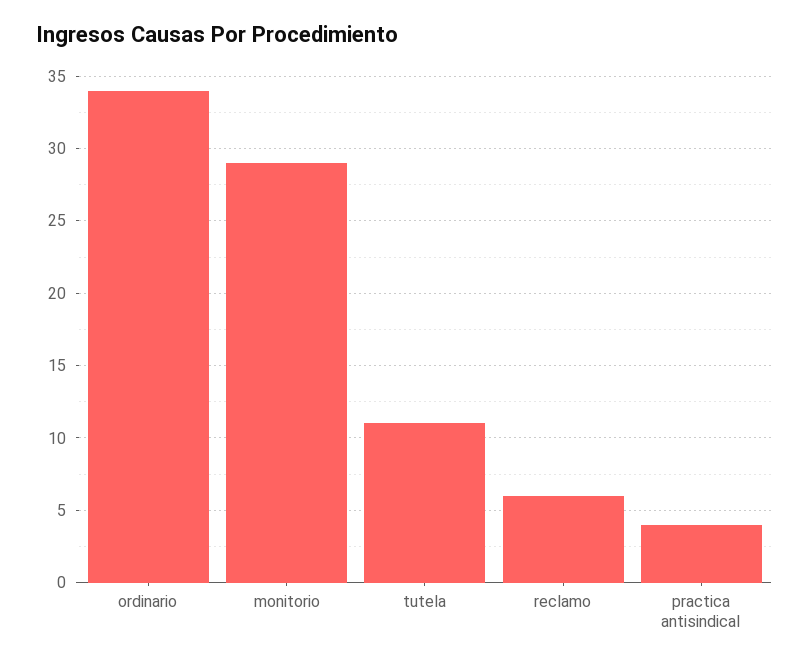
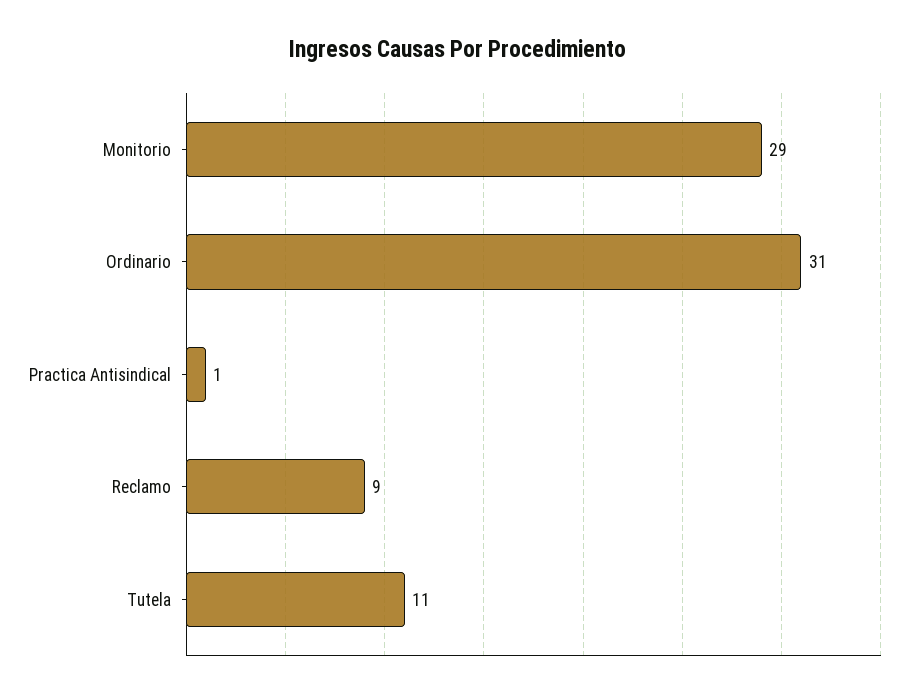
ordinario: 34 -> 31
reclamo: 6 -> 9
practica antisindical: 4 -> 1

